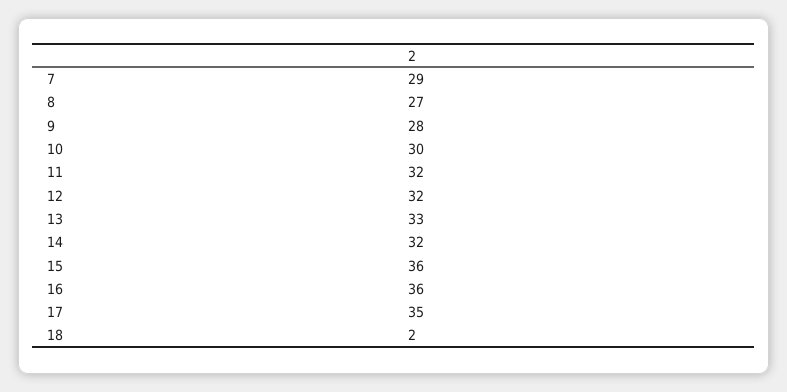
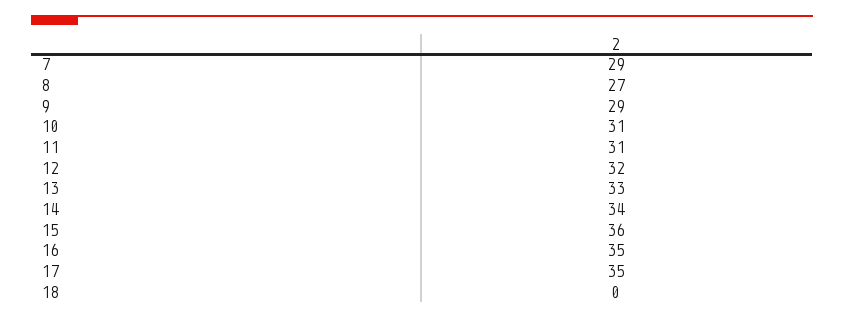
9: 28 -> 29
10: 30 -> 31
11: 32 -> 31
14: 32 -> 34
16: 36 -> 35
18: 2 -> 0

